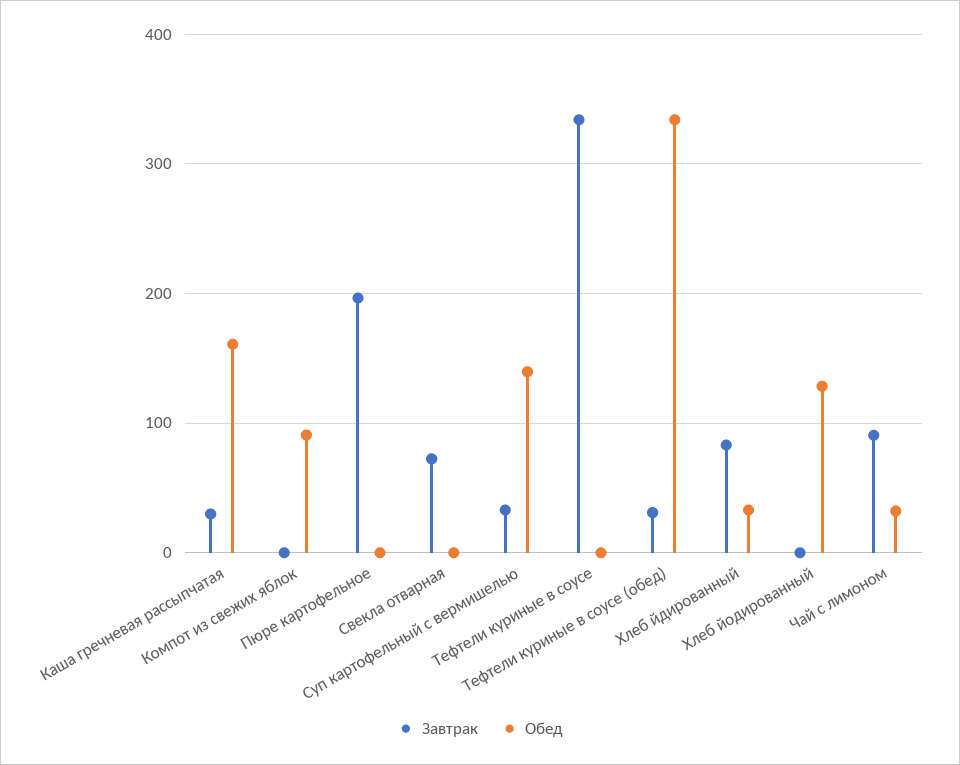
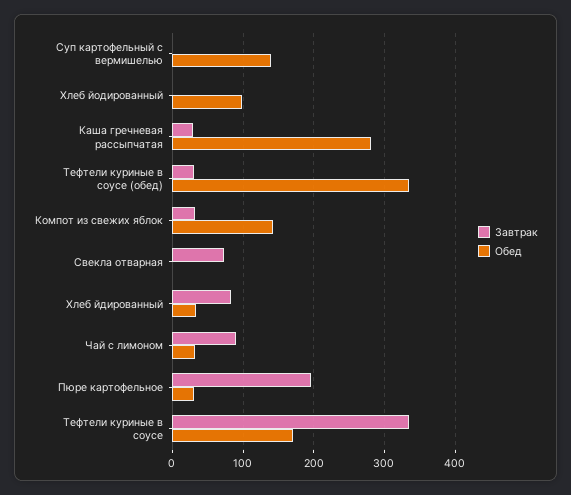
Обед, Каша гречневая рассыпчатая: 160 -> 280
Завтрак, Компот из свежих яблок: 0 -> 30
Обед, Компот из свежих яблок: 90 -> 140
Обед, Пюре картофельное: 0 -> 30
Завтрак, Суп картофельный с вермишелью: 30 -> 0
Обед, Тефтели куриные в соусе: 0 -> 170
Обед, Хлеб йодированный: 130 -> 100

